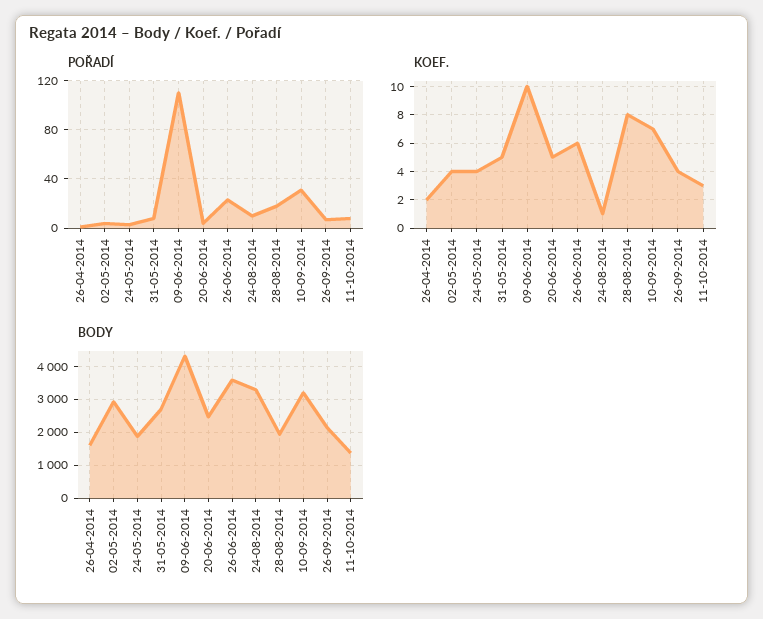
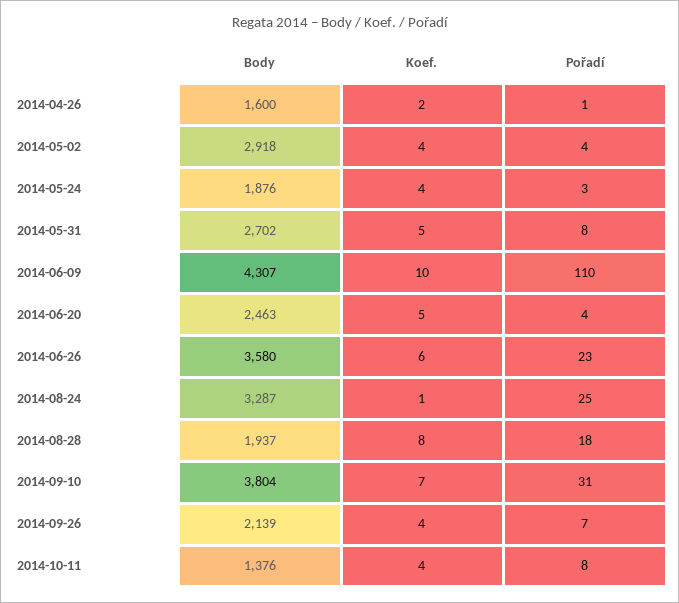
POŘADÍ, 24-08-2014: 10 -> 25
KOEF., 11-10-2014: 3 -> 4
BODY, 10-09-2014: 3200 -> 3804

